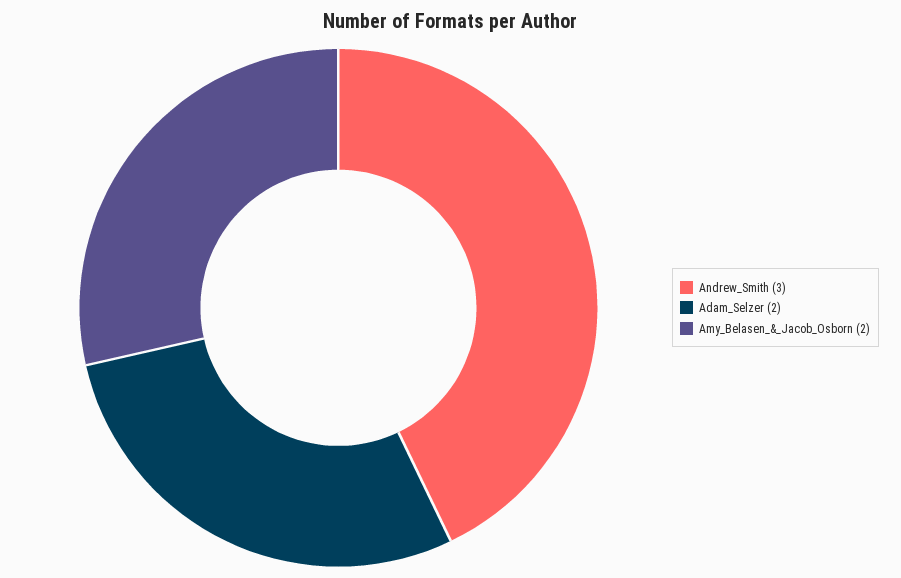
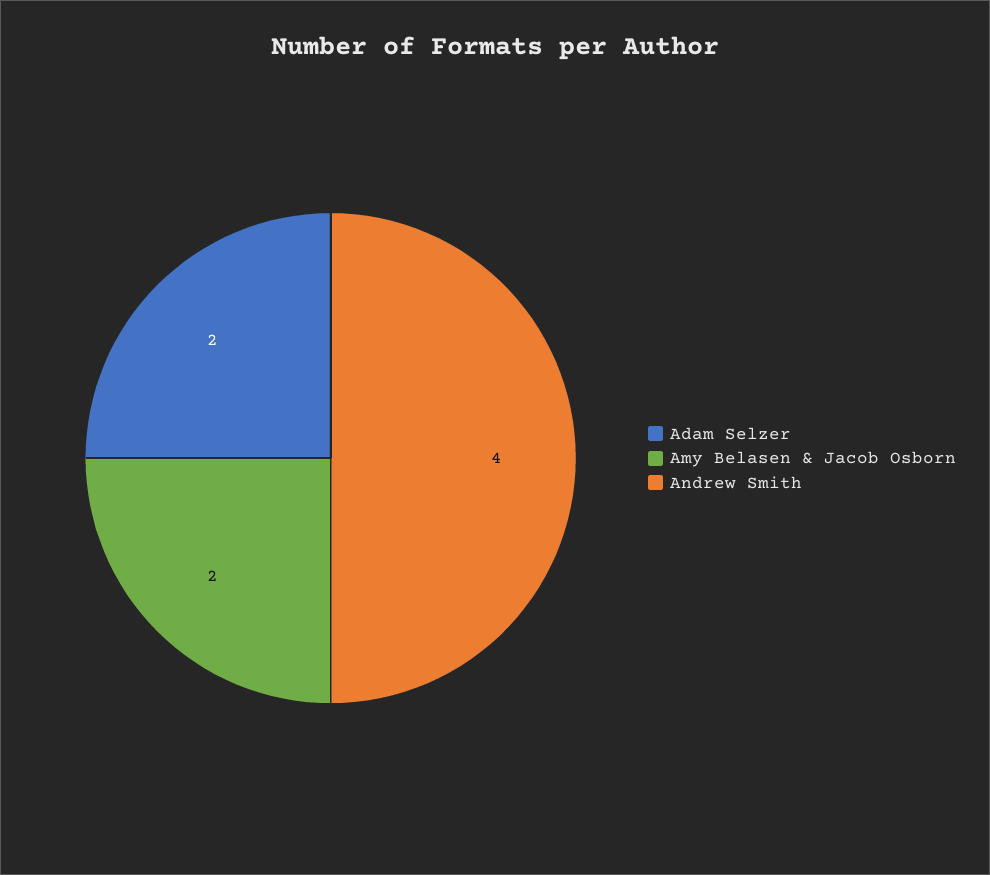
Andrew_Smith: 3 -> 4

